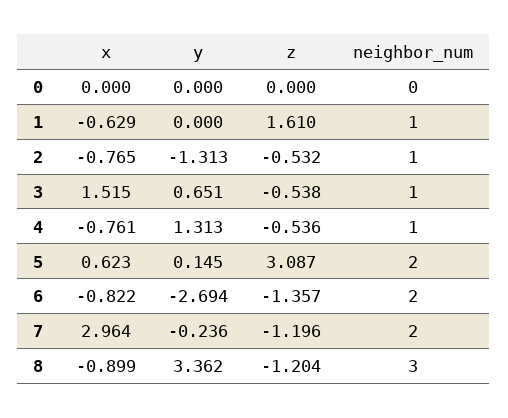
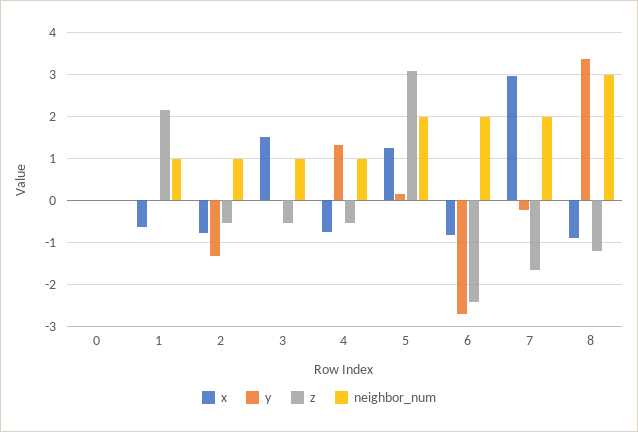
z, 1: 1.61 -> 2.2
y, 3: 0.651 -> 0
x, 5: 0.623 -> 1.2
z, 6: -1.357 -> -2.4
z, 7: -1.196 -> -1.6

